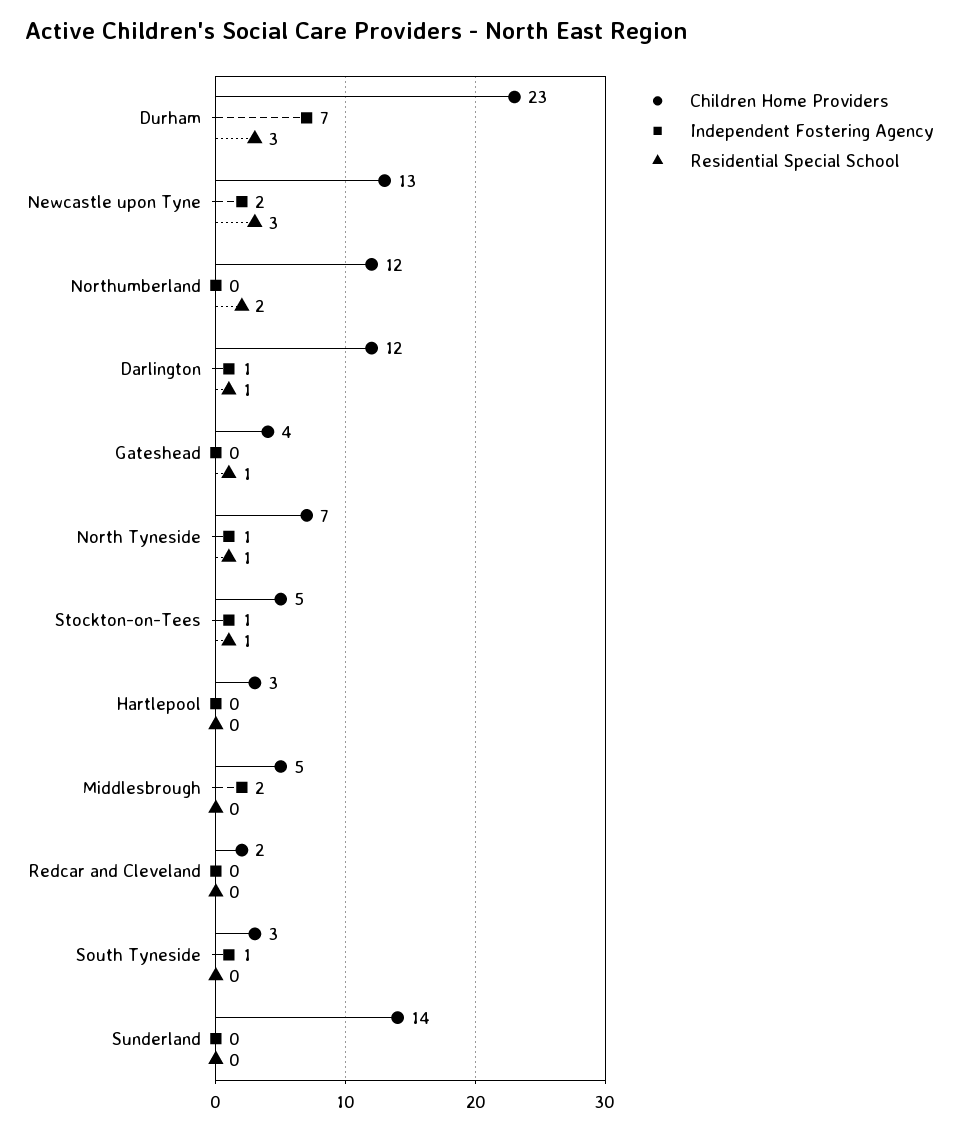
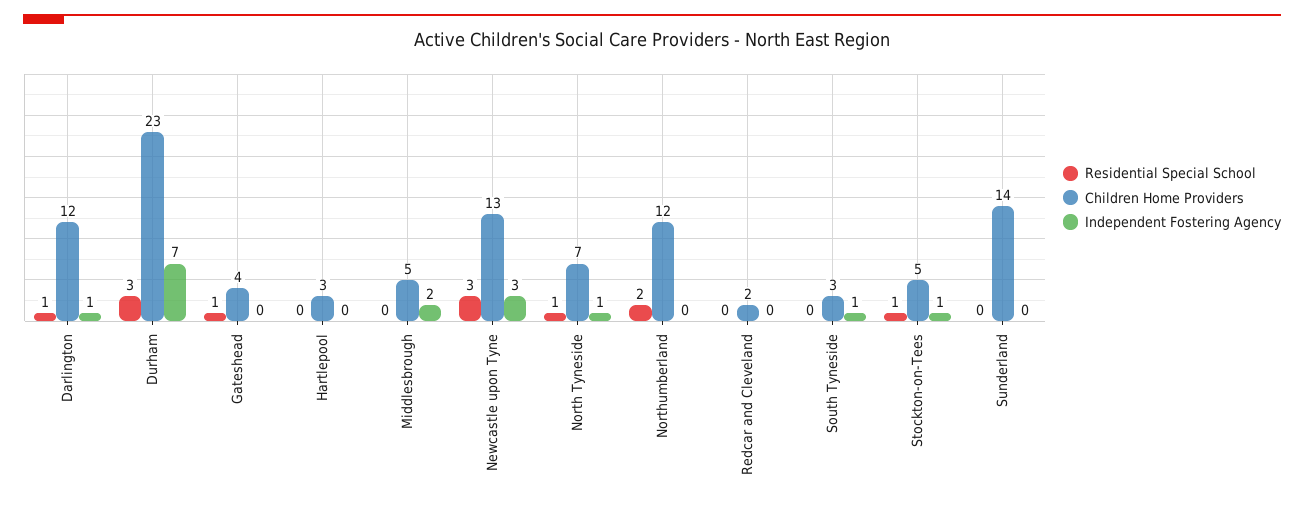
Independent Fostering Agency, Newcastle upon Tyne: 2 -> 3

